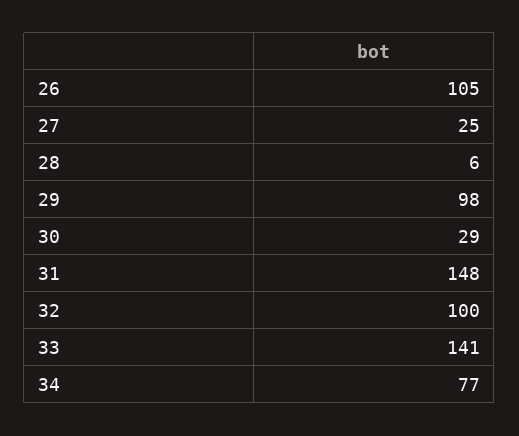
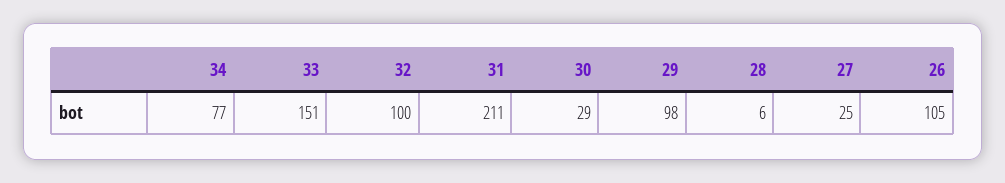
31: 148 -> 211
33: 141 -> 151

